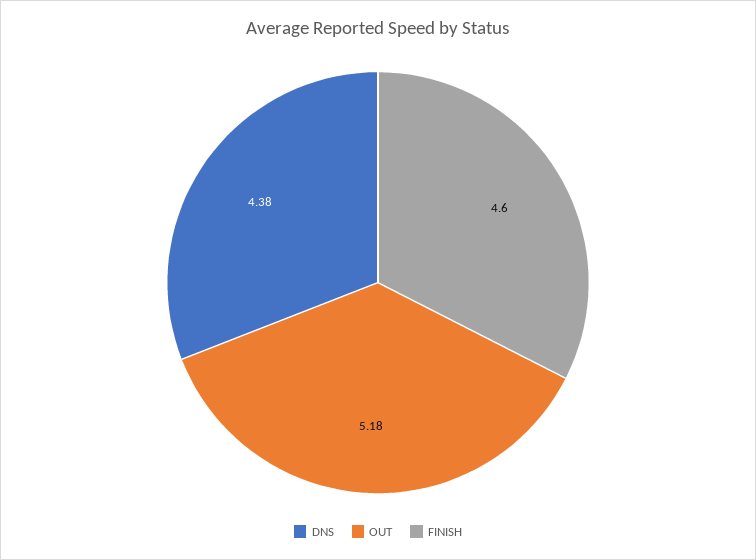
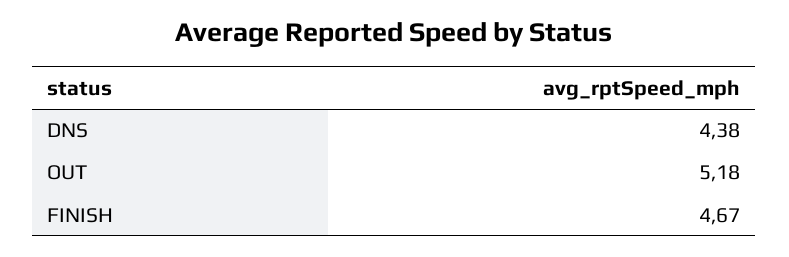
FINISH: 4.6 -> 4.67

